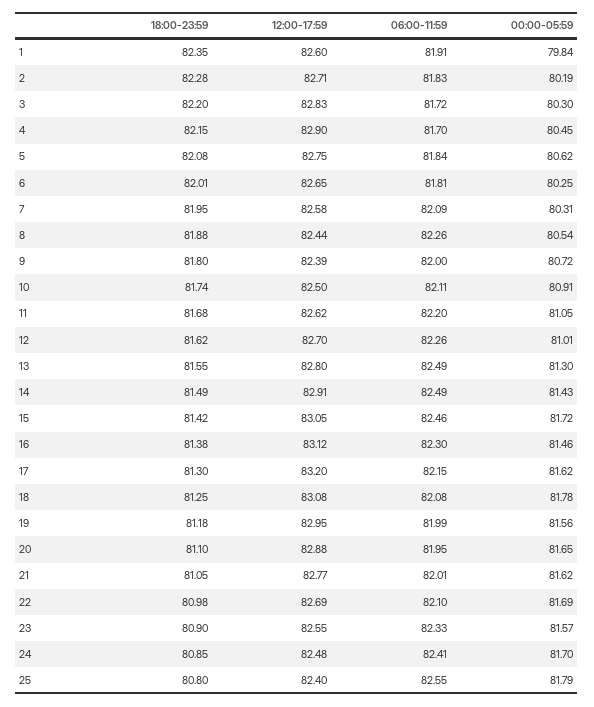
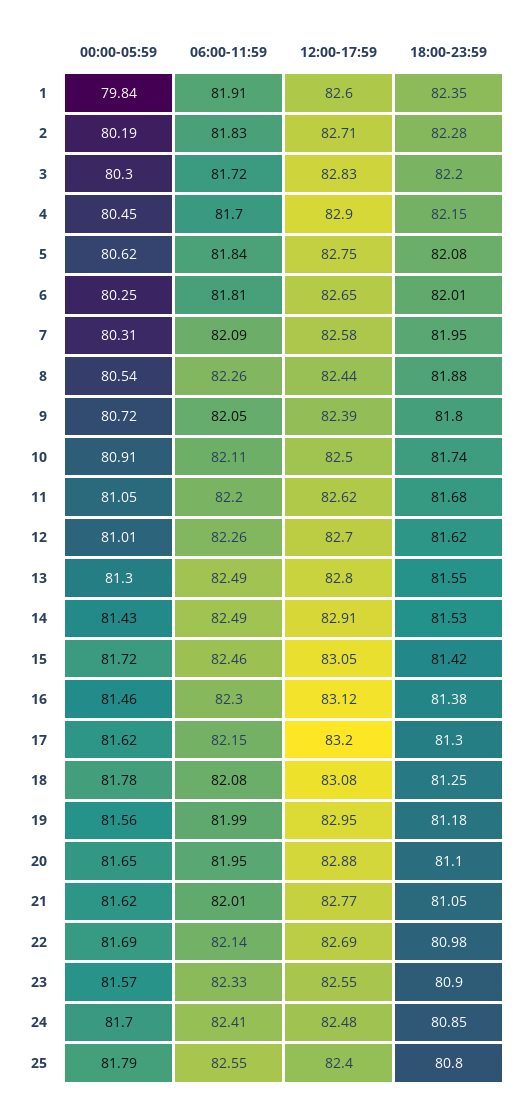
06:00-11:59, 9: 82 -> 82.05
18:00-23:59, 14: 81.49 -> 81.53
06:00-11:59, 22: 82.1 -> 82.14

